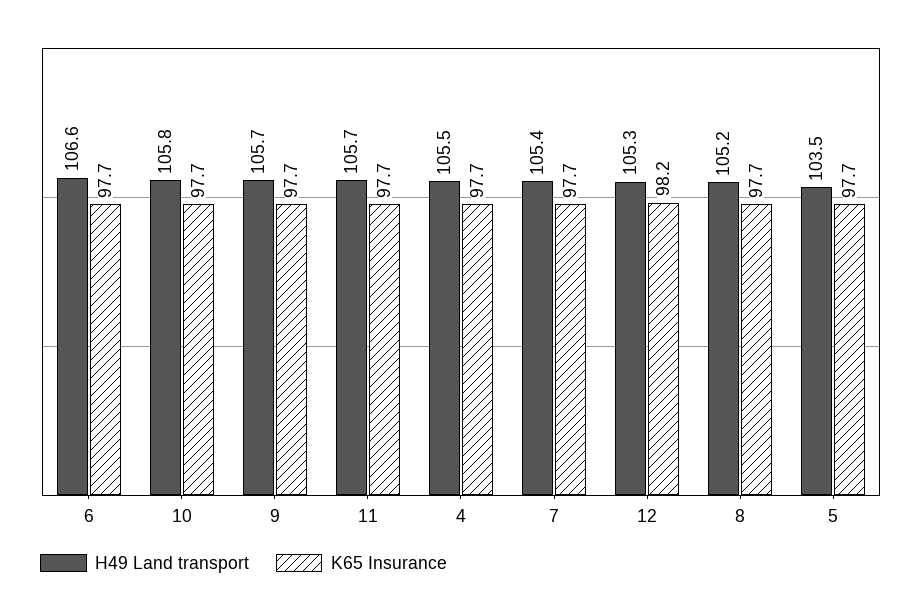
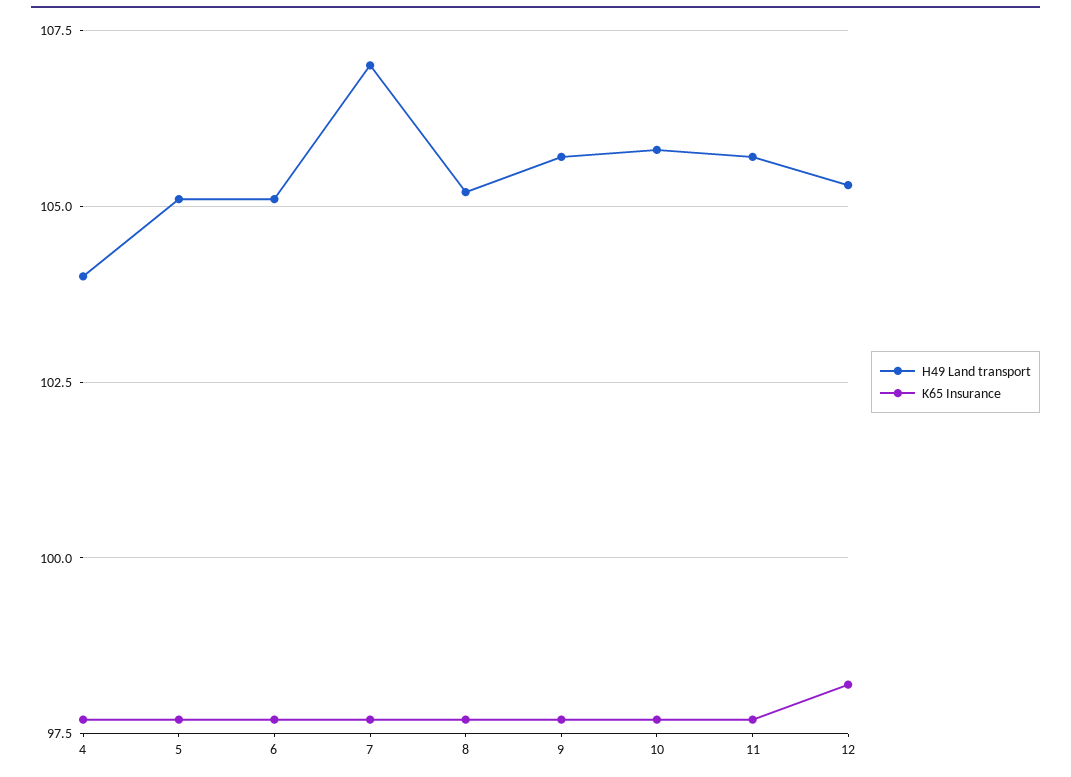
H49 Land transport, 6: 106.6 -> 105
H49 Land transport, 4: 105.5 -> 104
H49 Land transport, 7: 105.4 -> 107
H49 Land transport, 5: 103.5 -> 105

